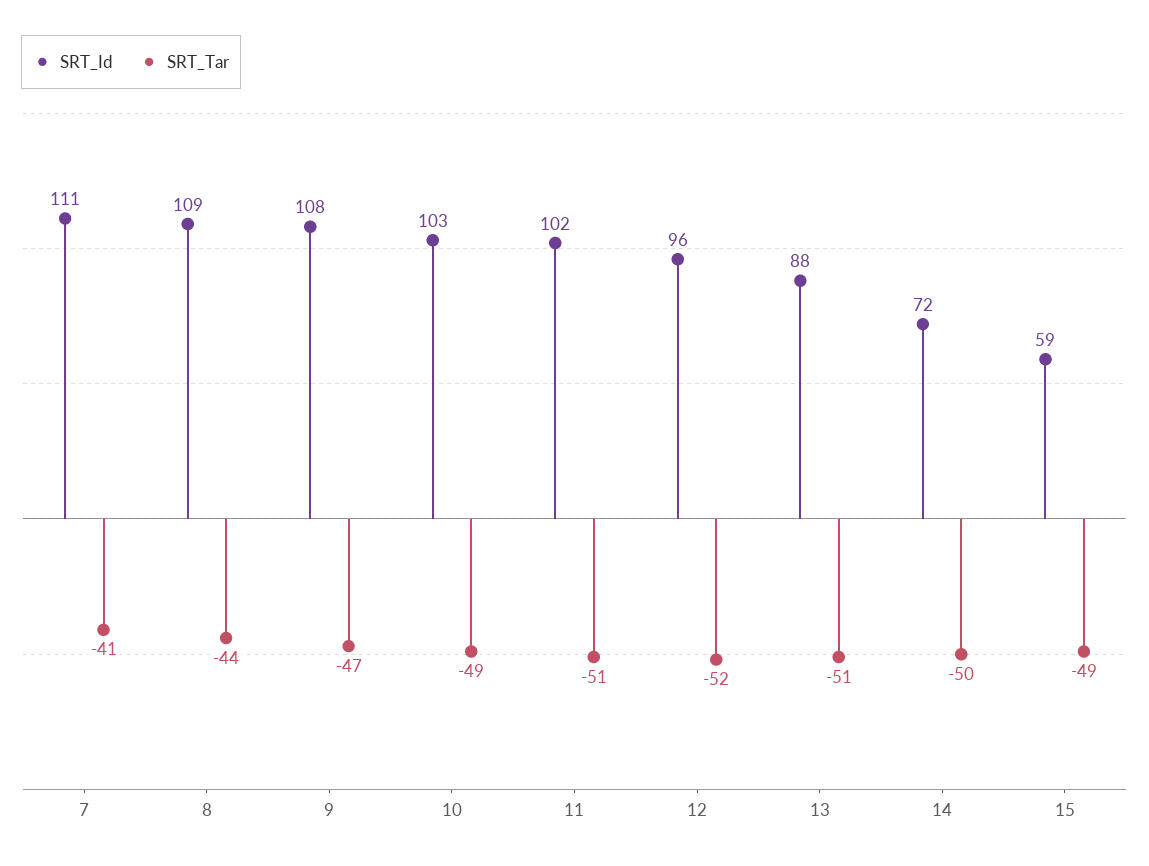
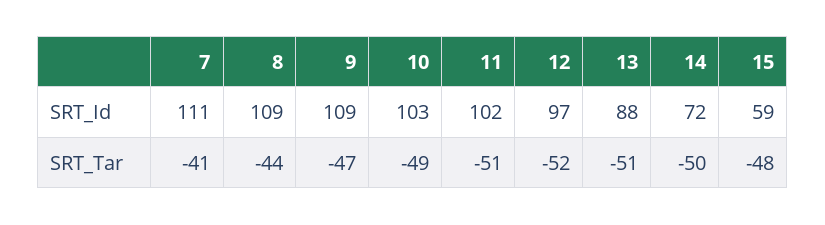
SRT_Id, 9: 108 -> 109
SRT_Id, 12: 96 -> 97
SRT_Tar, 15: -49 -> -48

